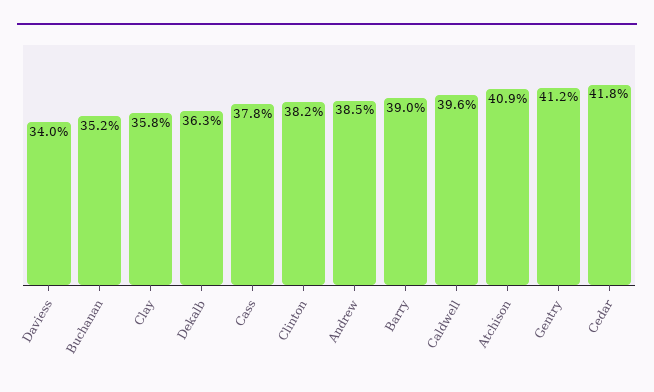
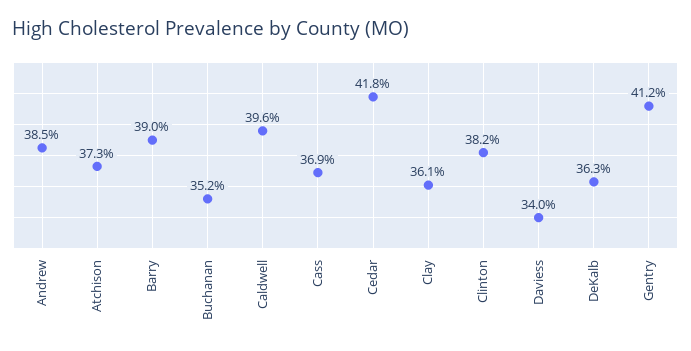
Clay: 35.8 -> 36.1
Cass: 37.8 -> 36.9
Atchison: 40.9 -> 37.3

